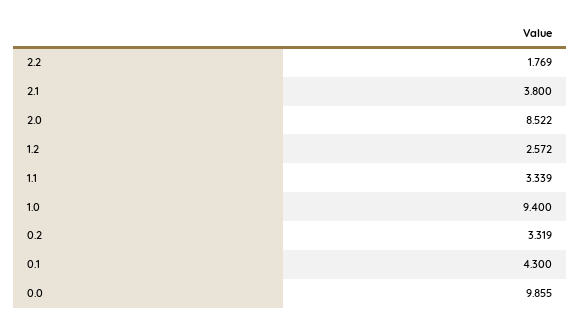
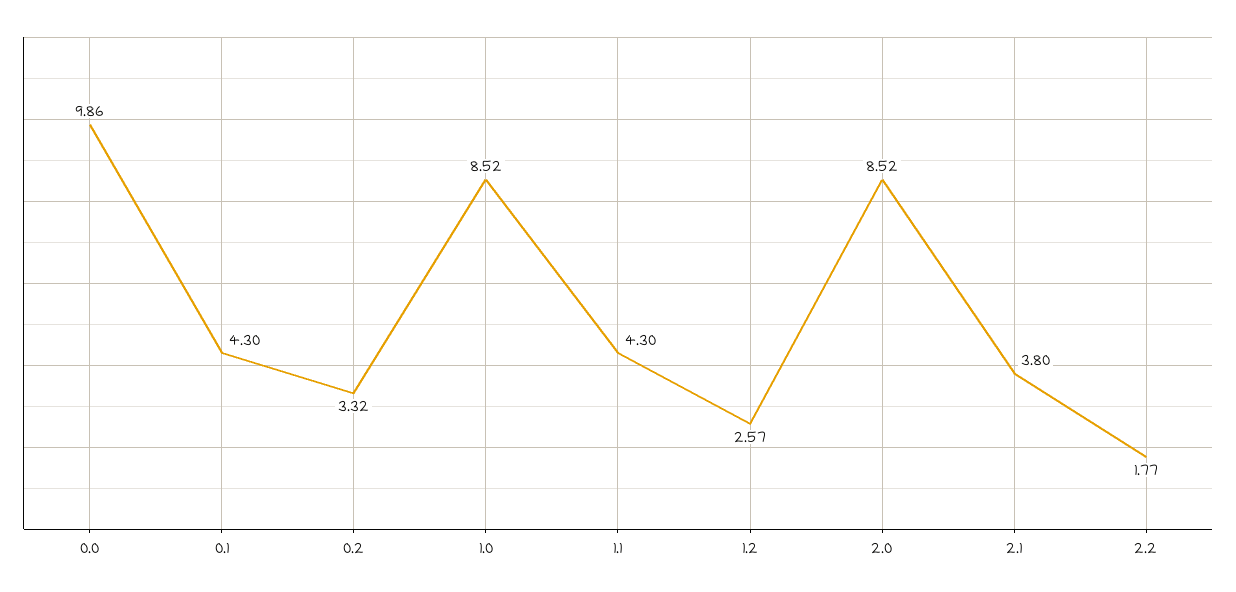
1.1: 3.339 -> 4.3
1.0: 9.4 -> 8.52

